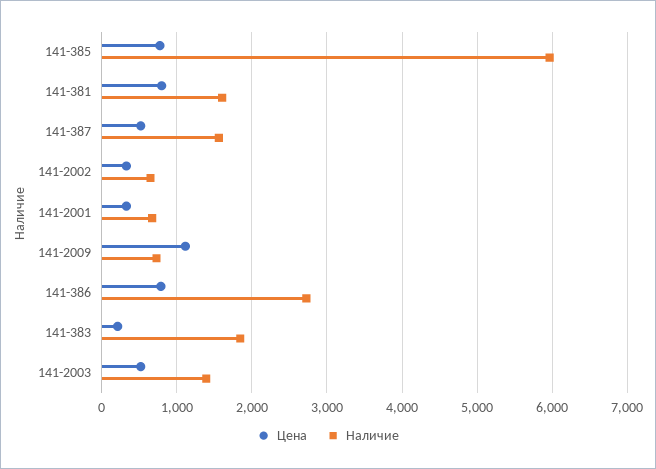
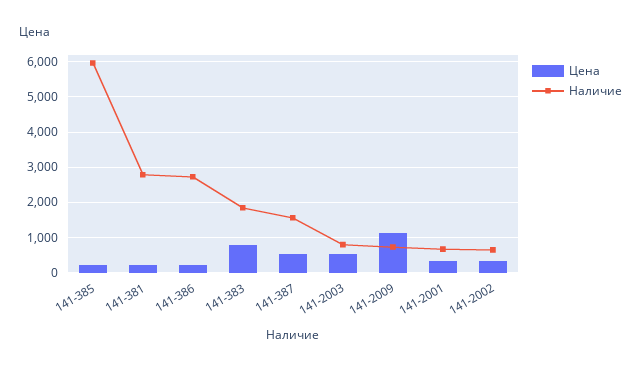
Цена, 141-385: 800 -> 200
Цена, 141-381: 800 -> 200
Наличие, 141-381: 1600 -> 2800
Цена, 141-386: 800 -> 200
Цена, 141-383: 200 -> 800
Наличие, 141-2003: 1400 -> 800

